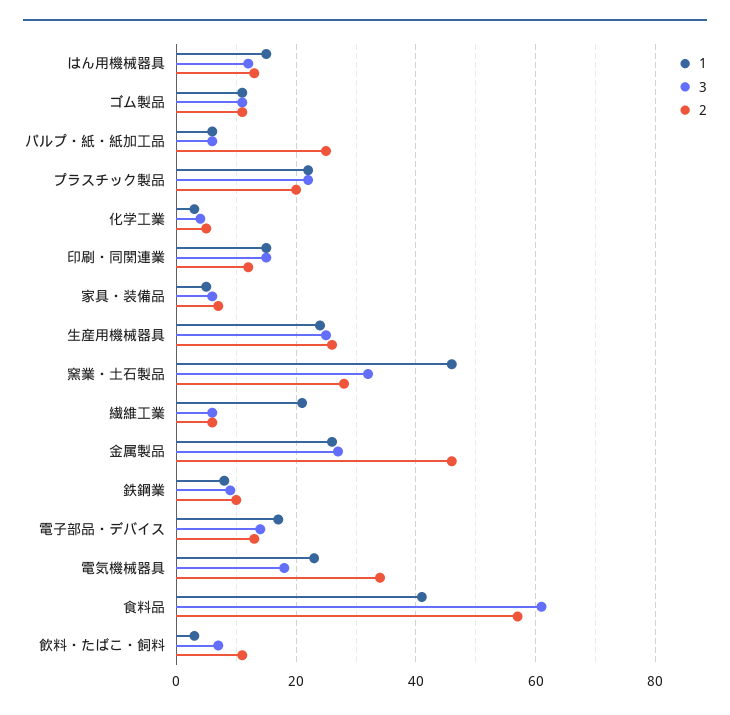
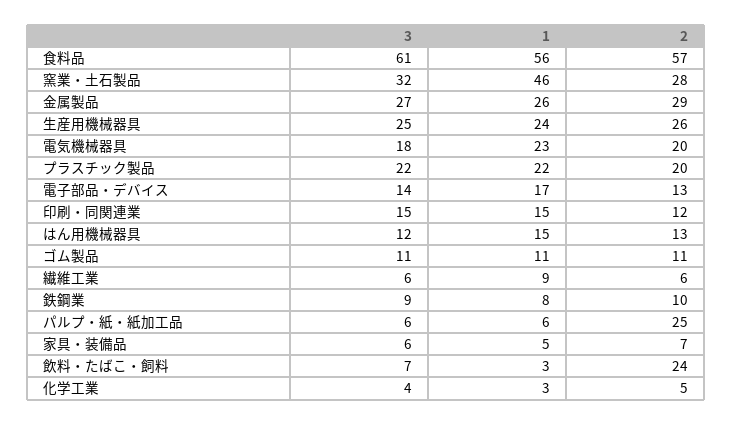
1, 繊維工業: 20 -> 9
2, 金属製品: 45 -> 29
2, 電気機械器具: 35 -> 20
1, 食料品: 40 -> 56
2, 飲料・たばこ・飼料: 10 -> 24

